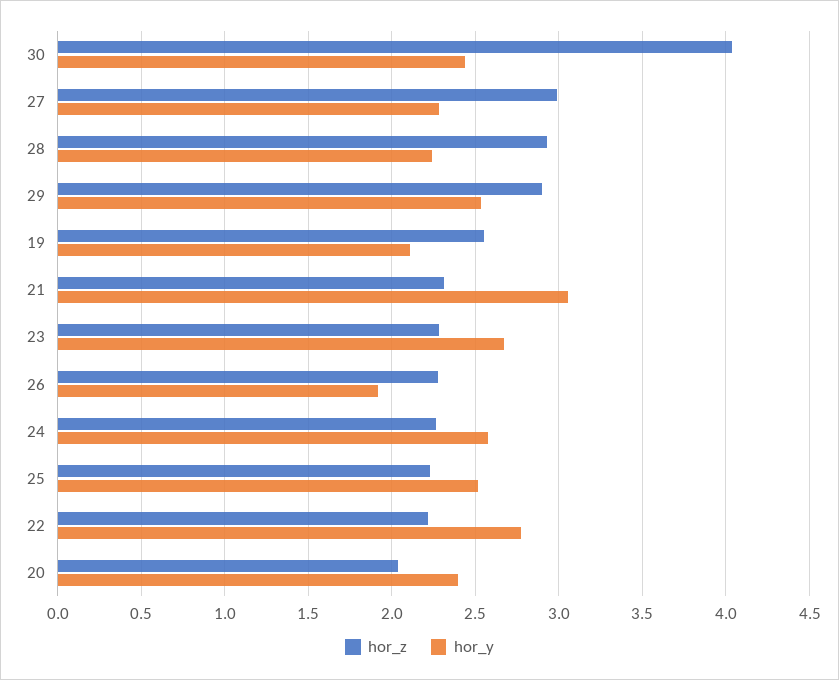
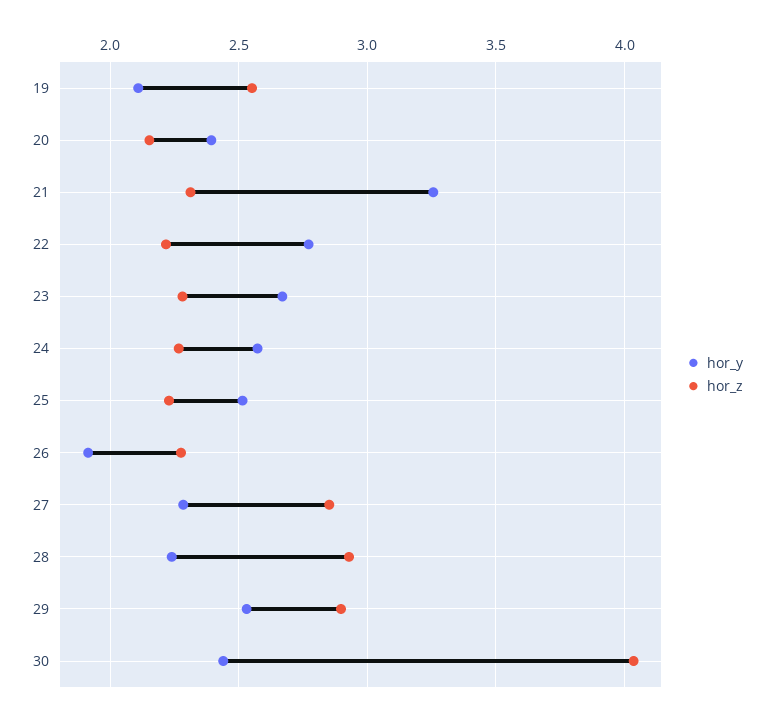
hor_z, 27: 3 -> 2.85
hor_y, 21: 3.05 -> 3.25
hor_z, 20: 2.05 -> 2.15

